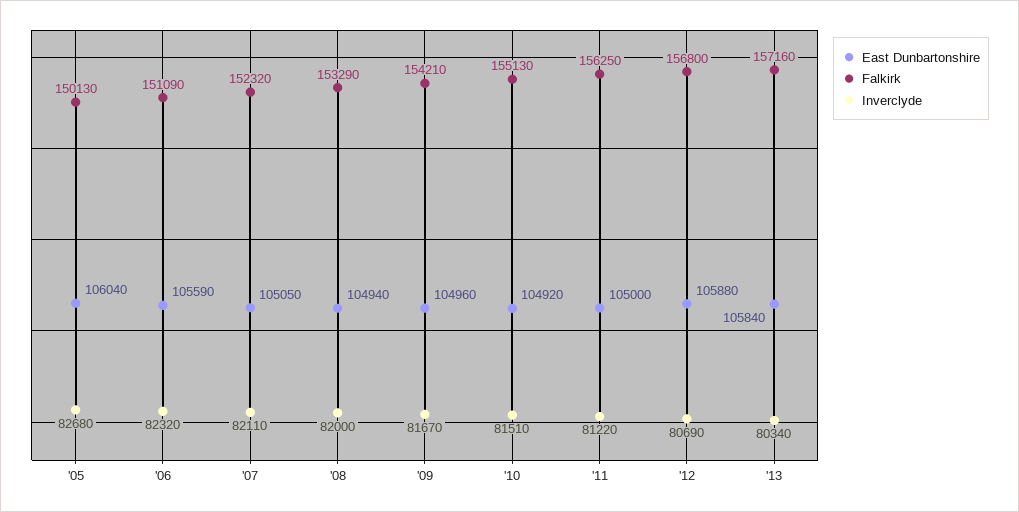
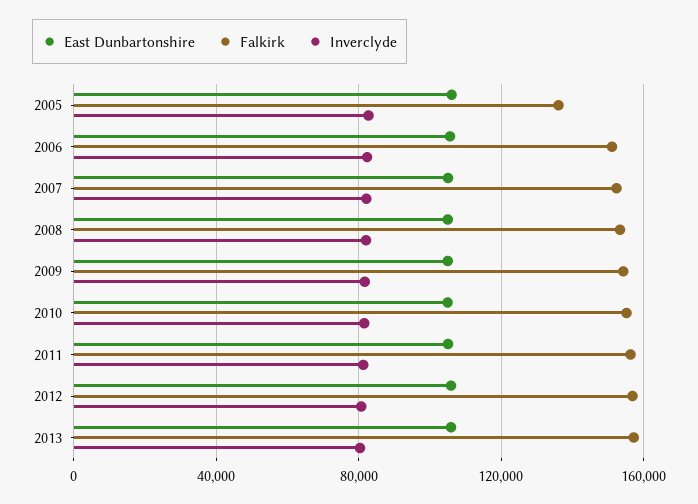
Falkirk, '05: 150130 -> 135000

